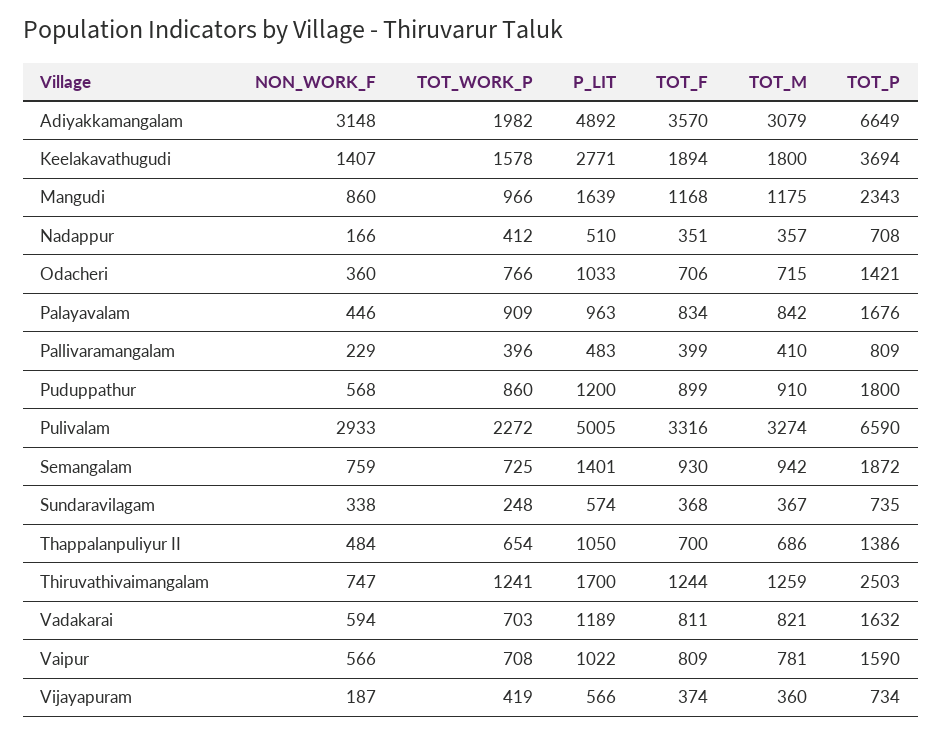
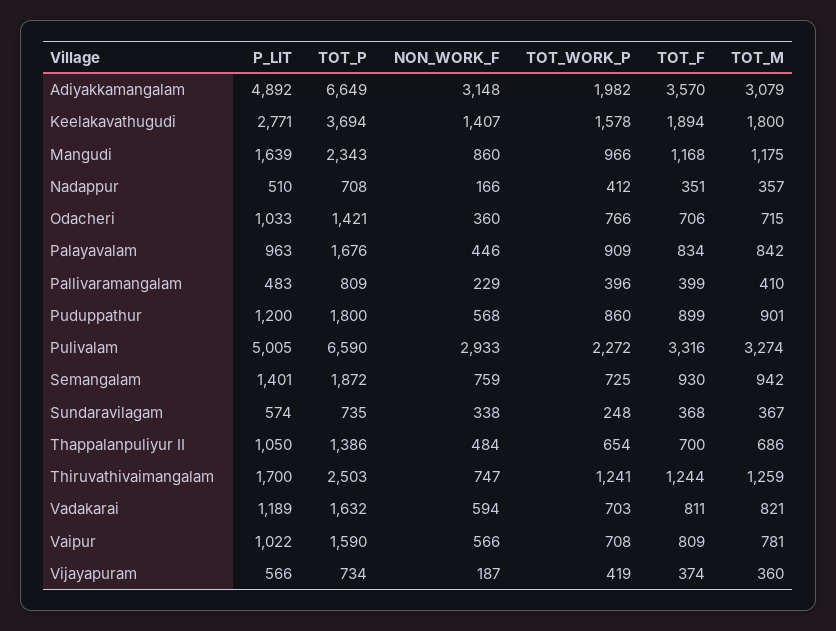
TOT_M, Puduppathur: 910 -> 901

